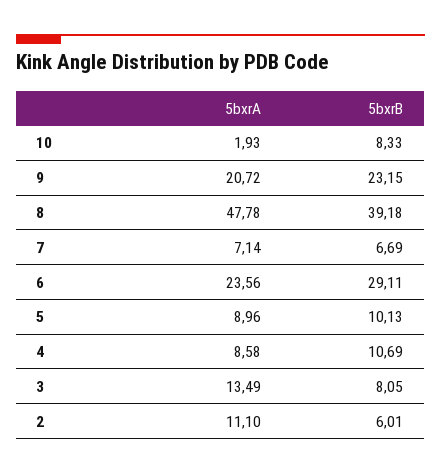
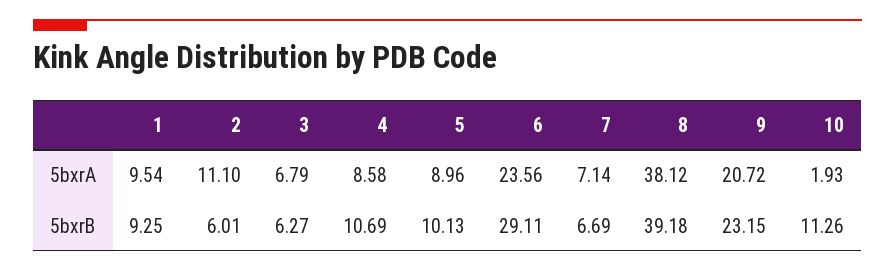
5bxrB, 10: 8.33 -> 11.26
5bxrA, 8: 47.78 -> 38.12
5bxrA, 3: 13.49 -> 6.79
5bxrB, 3: 8.05 -> 6.27
5bxrA, 1: none -> 9.54
5bxrB, 1: none -> 9.25

